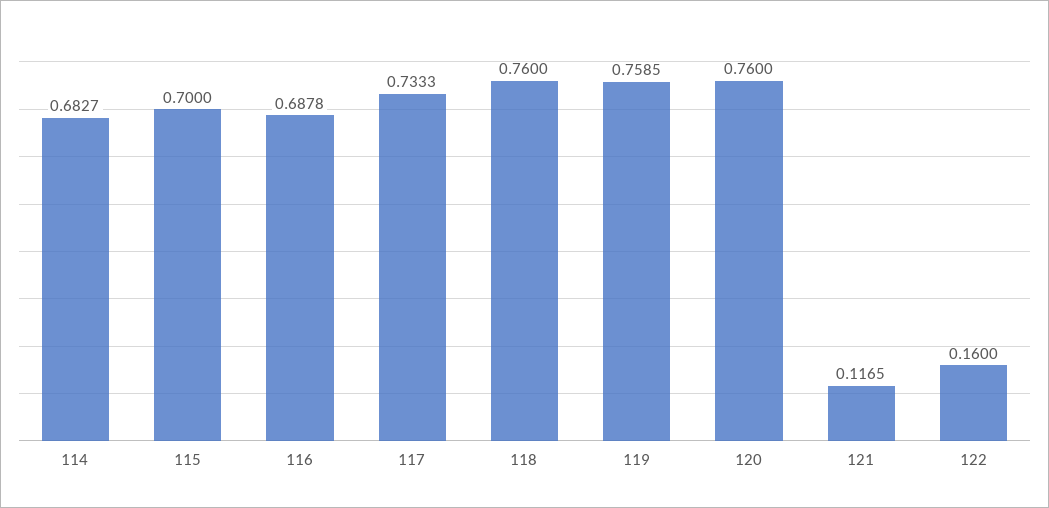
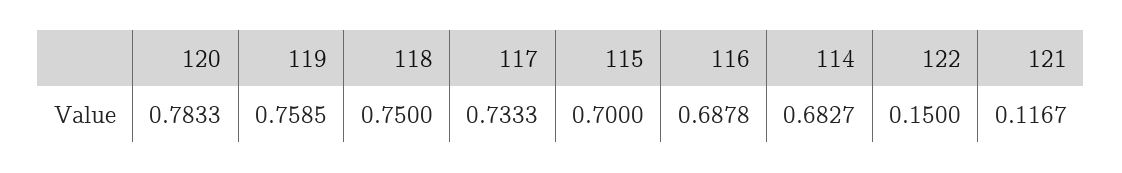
118: 0.76 -> 0.75
120: 0.76 -> 0.7833
121: 0.1165 -> 0.1167
122: 0.16 -> 0.15

